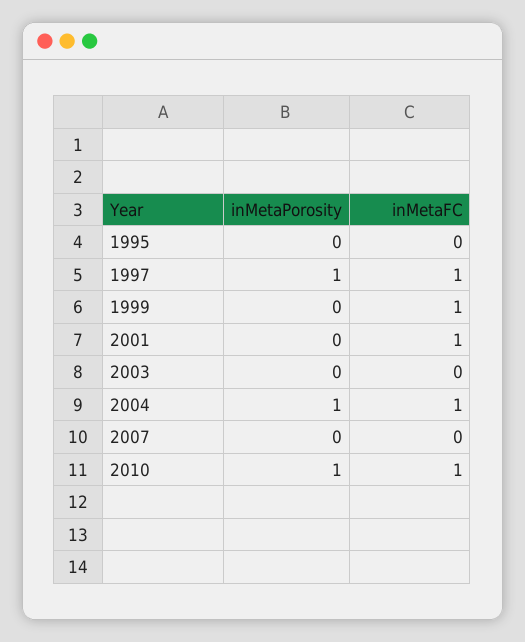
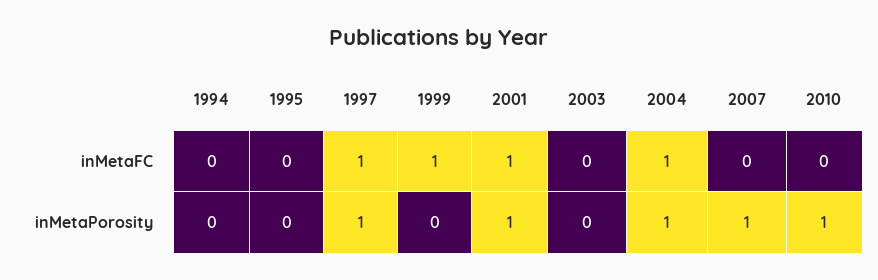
inMetaPorosity, 2001: 0 -> 1
inMetaPorosity, 2007: 0 -> 1
inMetaFC, 2010: 1 -> 0
inMetaFC, 1994: none -> 0
inMetaPorosity, 1994: none -> 0

